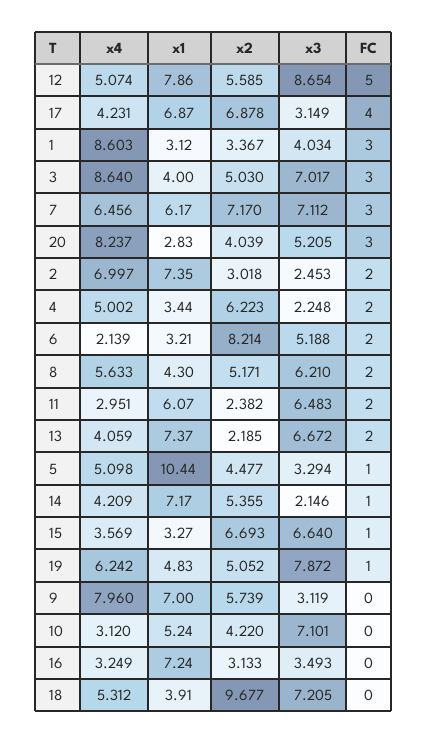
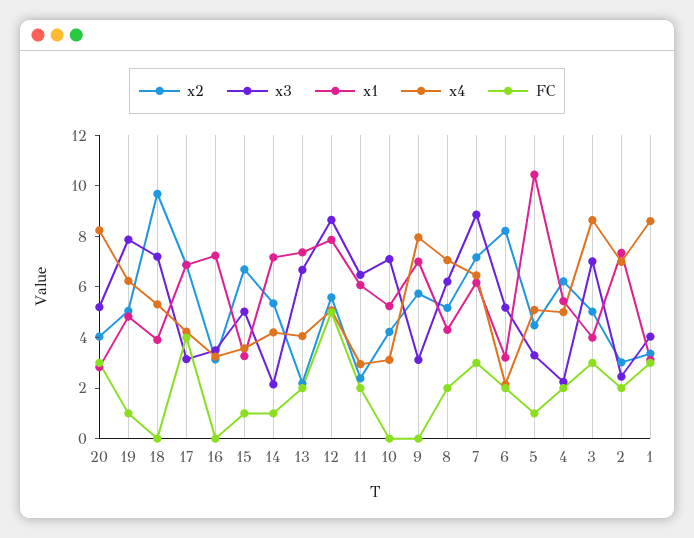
x3, 7: 7.112 -> 9
x1, 4: 3.44 -> 5.5
x4, 8: 5.633 -> 7
x3, 15: 6.64 -> 5

